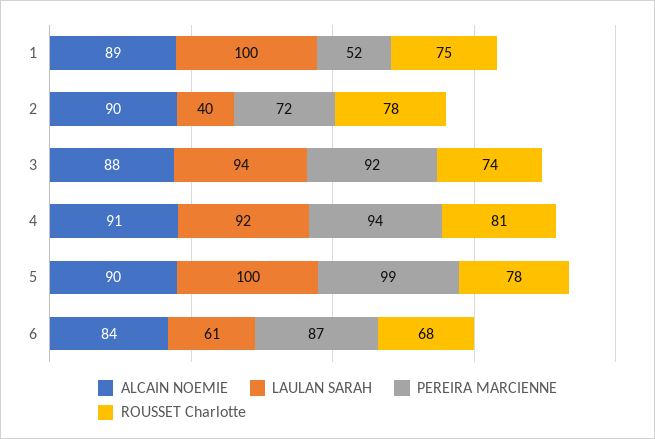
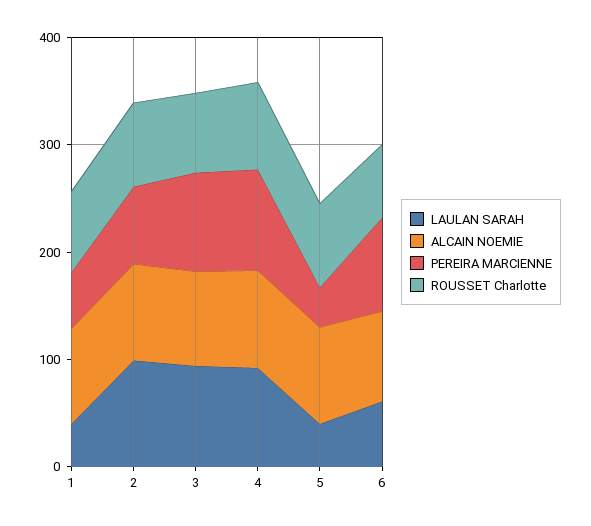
LAULAN SARAH, 1: 100 -> 40
LAULAN SARAH, 2: 40 -> 100
LAULAN SARAH, 5: 100 -> 40
PEREIRA MARCIENNE, 5: 99 -> 40

